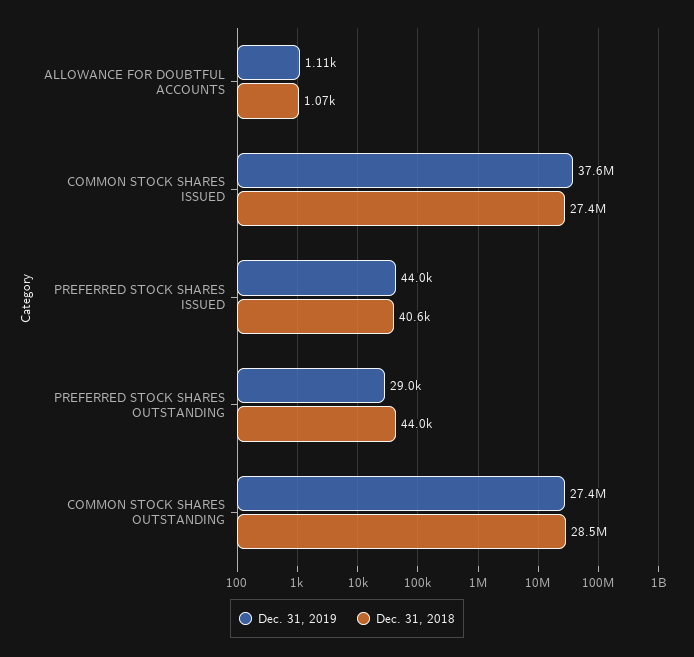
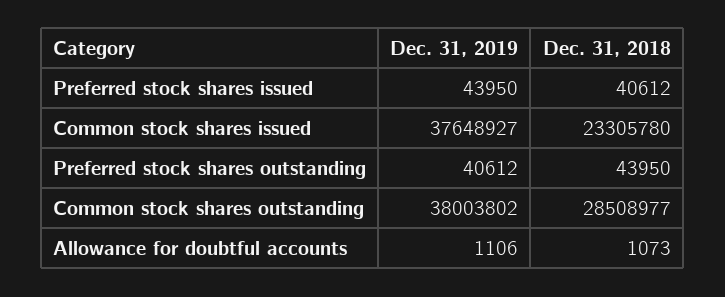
Dec. 31, 2018, COMMON STOCK SHARES ISSUED: 27400000 -> 23305780
Dec. 31, 2019, PREFERRED STOCK SHARES OUTSTANDING: 29000 -> 40612
Dec. 31, 2019, COMMON STOCK SHARES OUTSTANDING: 27400000 -> 38003802

